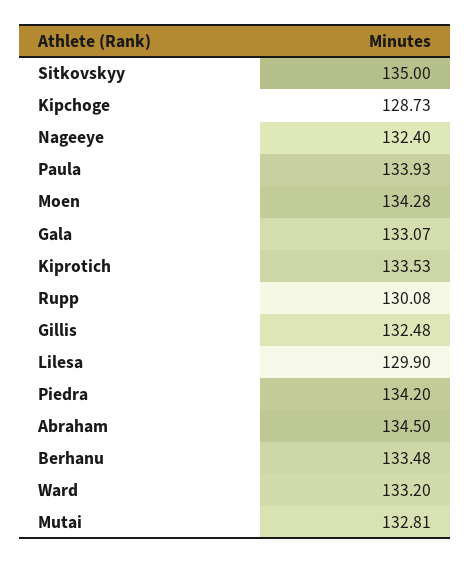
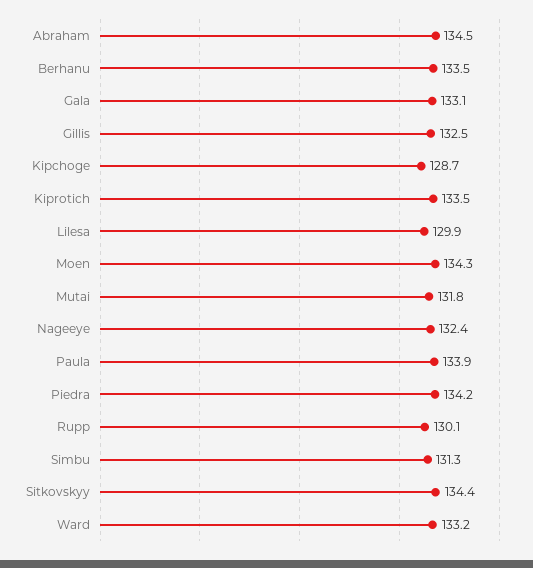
Sitkovskyy: 135 -> 134.4
Mutai: 132.81 -> 131.8
Simbu: none -> 131.3

